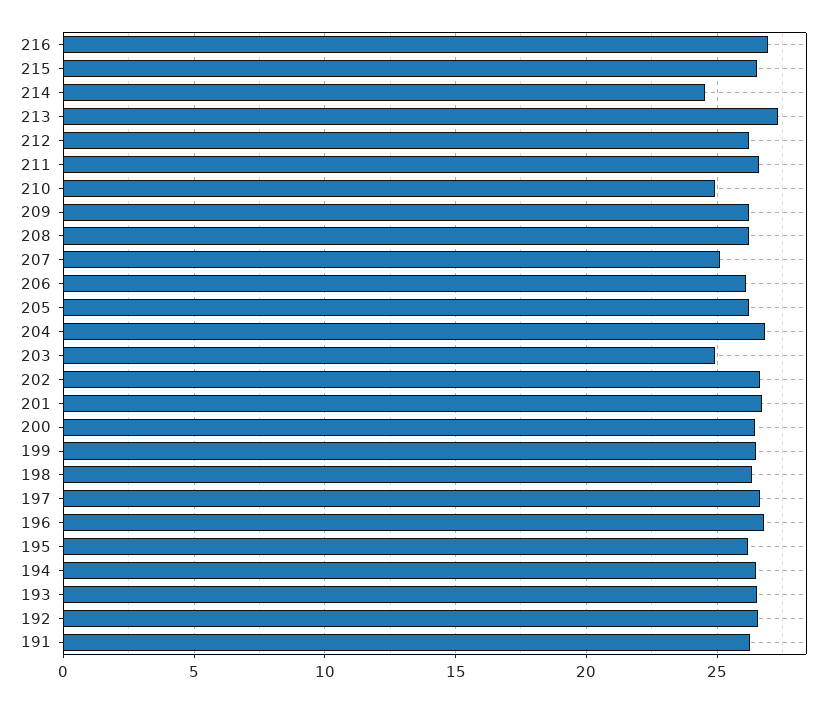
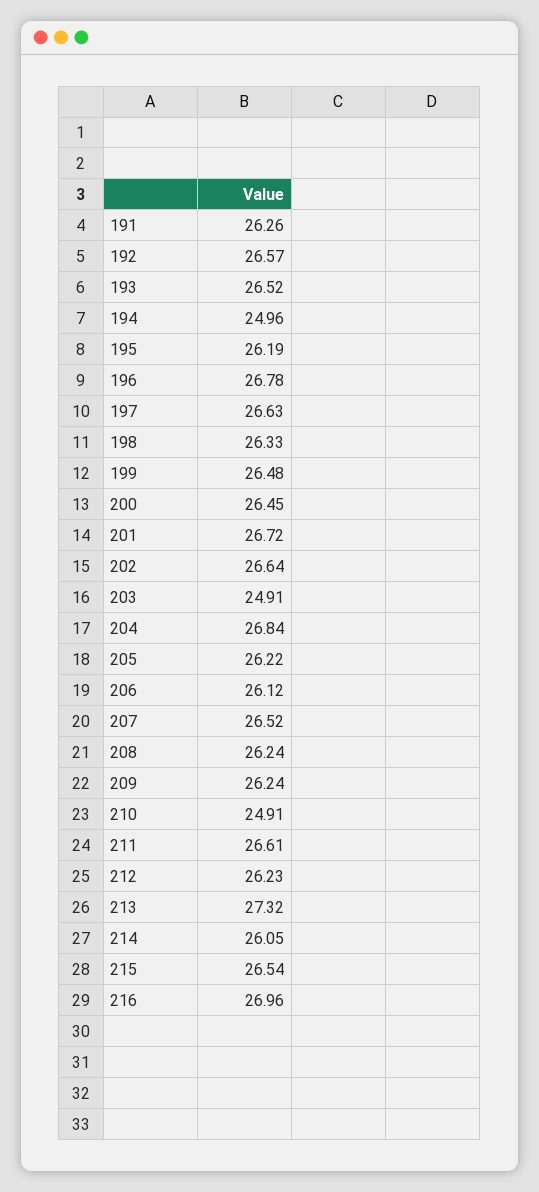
214: 24.5 -> 26.05
207: 25 -> 26.52
194: 26.5 -> 24.96

